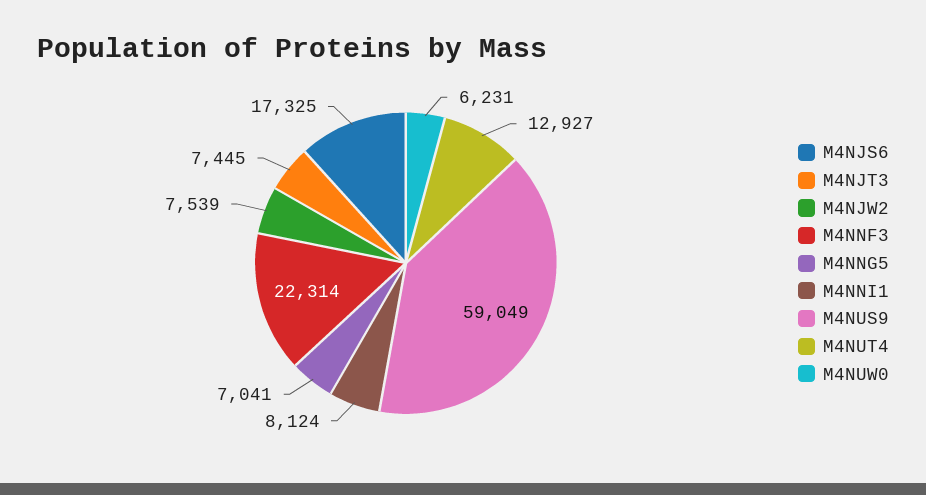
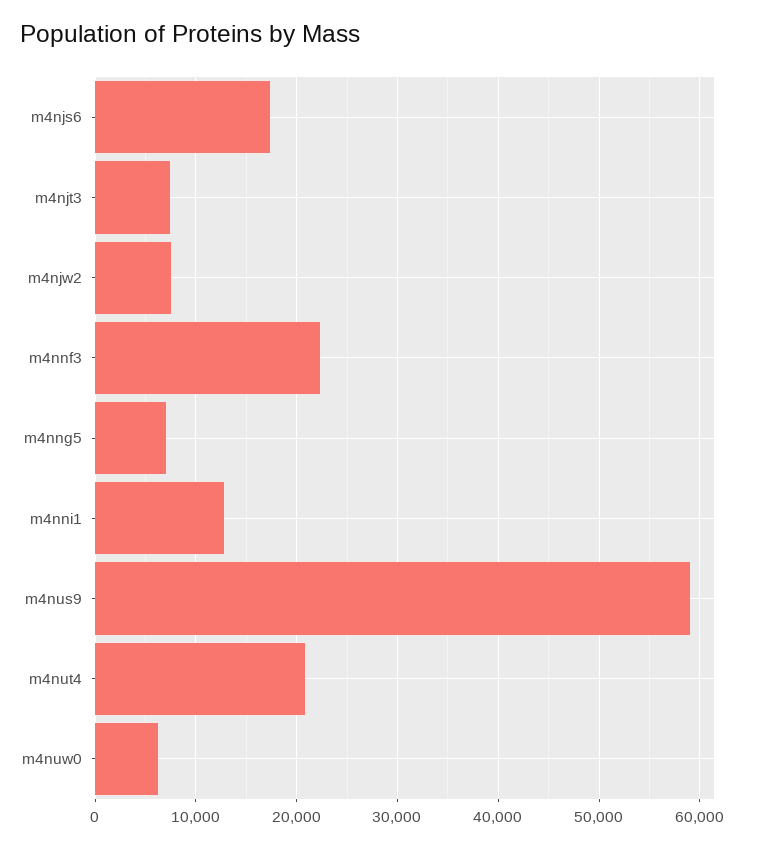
M4NNI1: 8124 -> 13000
M4NUT4: 12927 -> 21000

